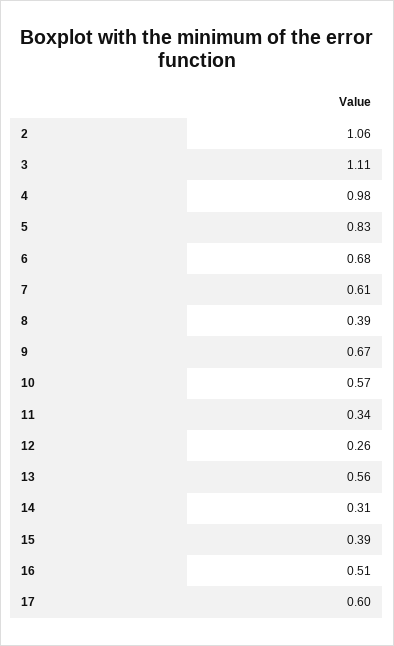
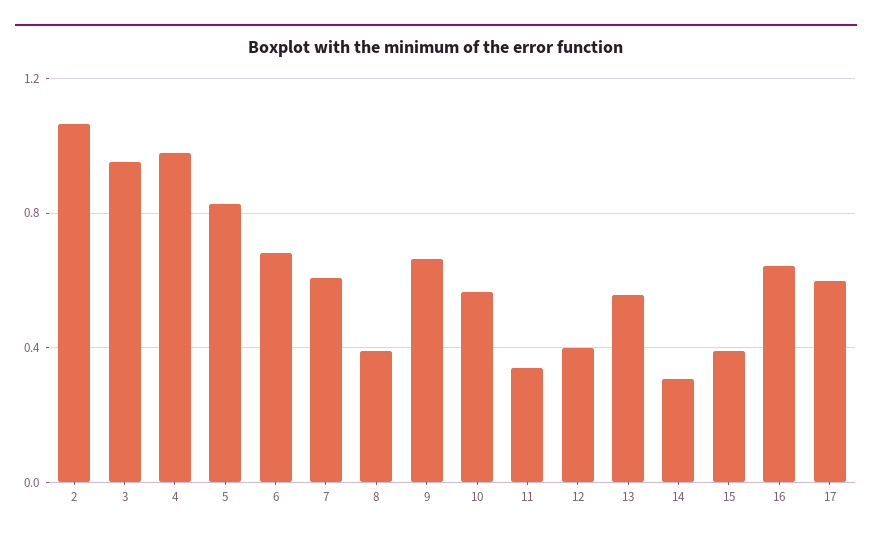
3: 1.11 -> 0.95
12: 0.26 -> 0.4
16: 0.51 -> 0.65

